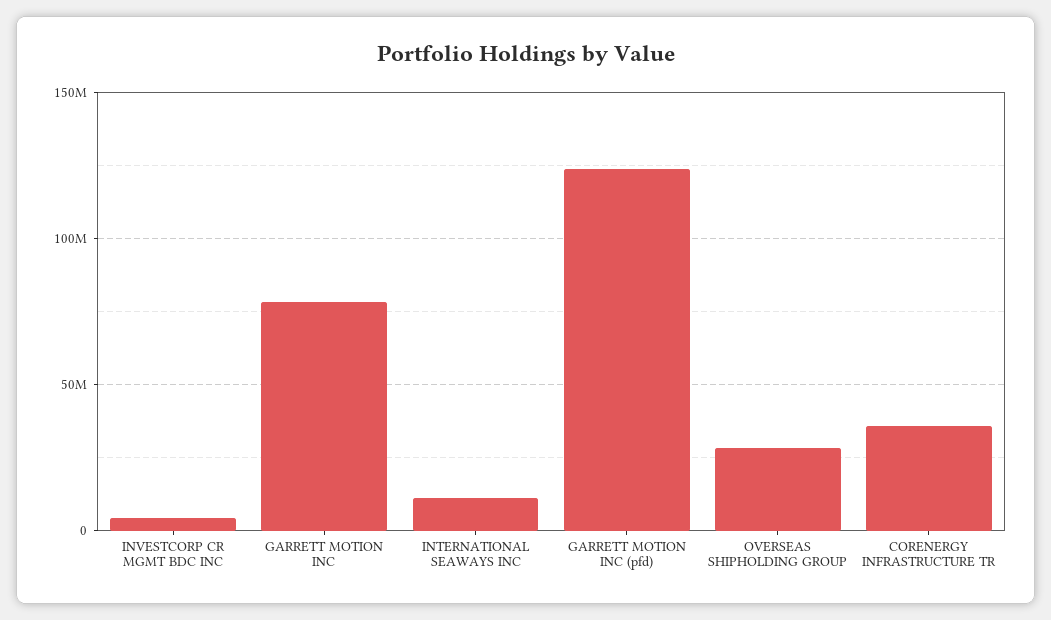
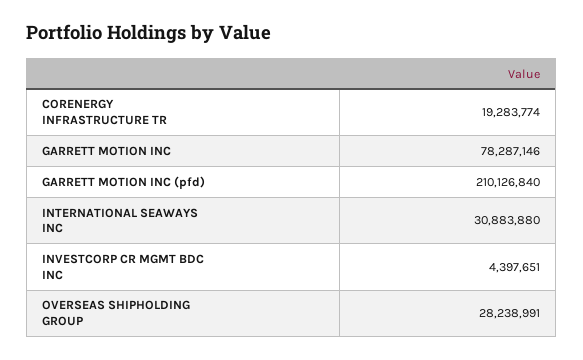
INTERNATIONAL SEAWAYS INC: 10000000 -> 30883880
GARRETT MOTION INC (pfd): 125000000 -> 210126840
CORENERGY INFRASTRUCTURE TR: 35000000 -> 19283774

